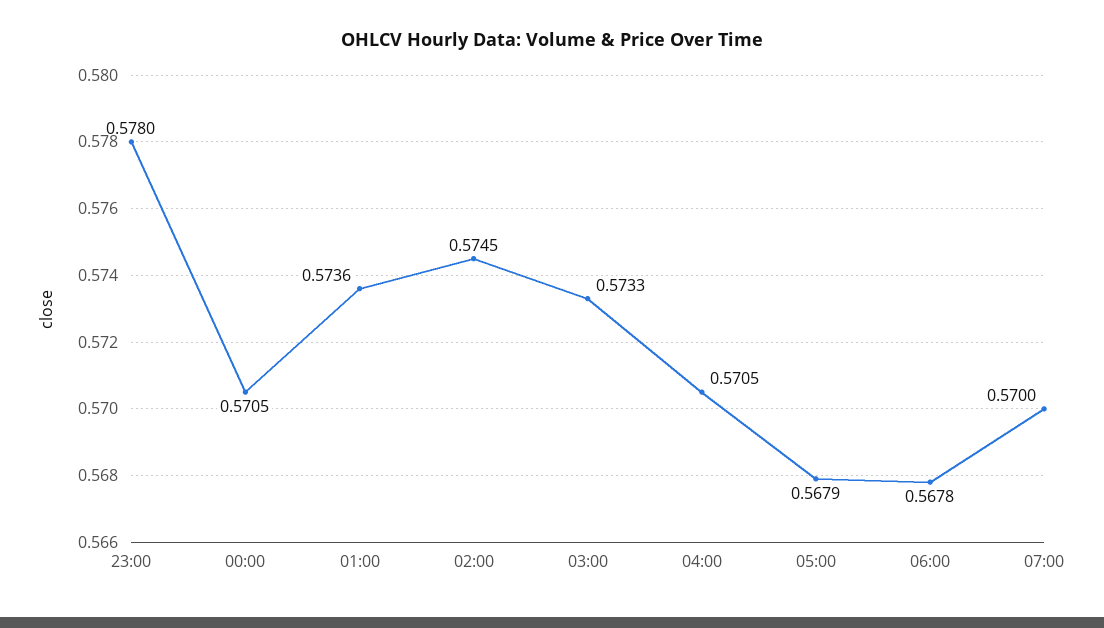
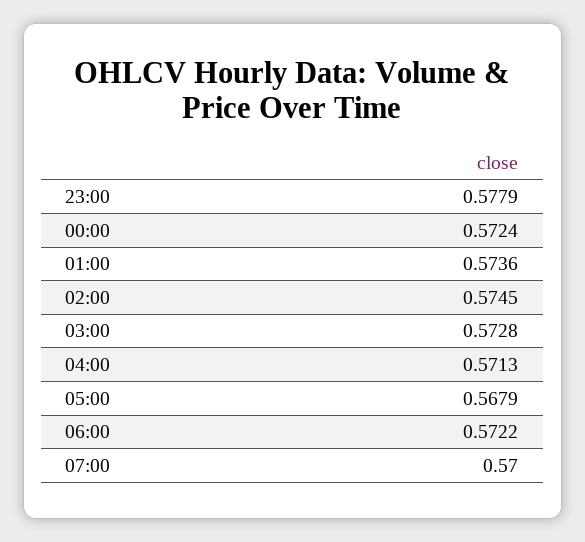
23:00: 0.578 -> 0.5779
00:00: 0.5705 -> 0.5724
03:00: 0.5733 -> 0.5728
04:00: 0.5705 -> 0.5713
06:00: 0.5678 -> 0.5722

